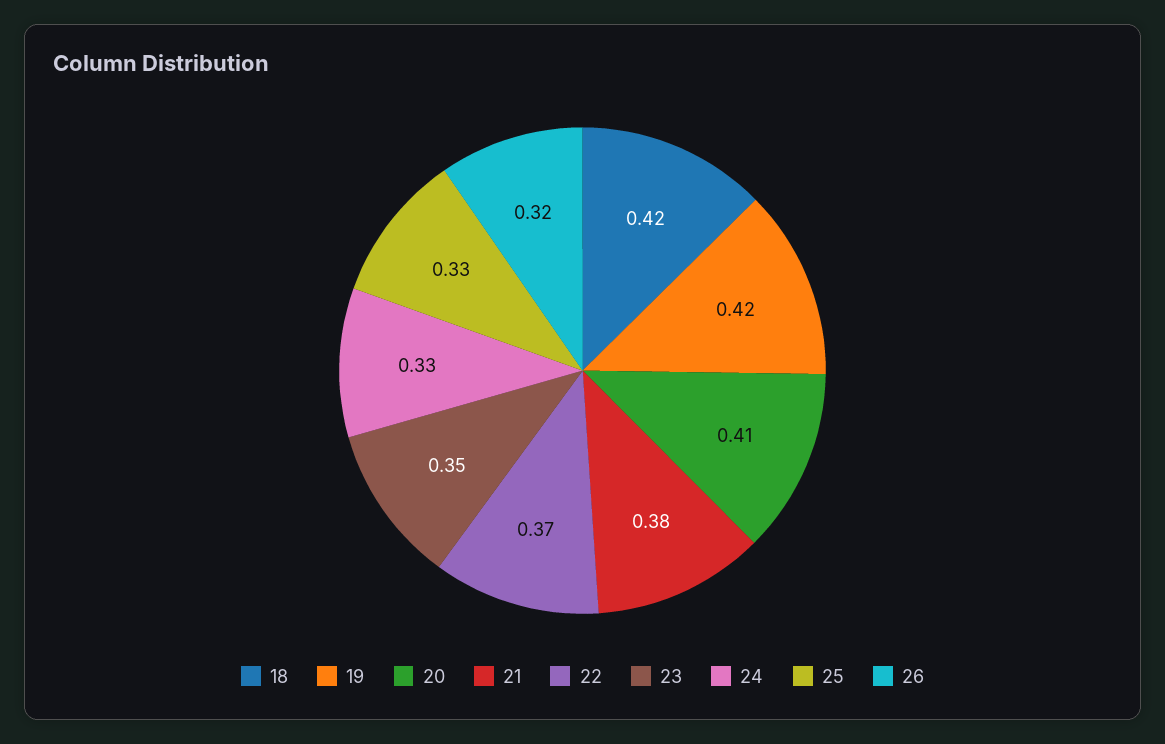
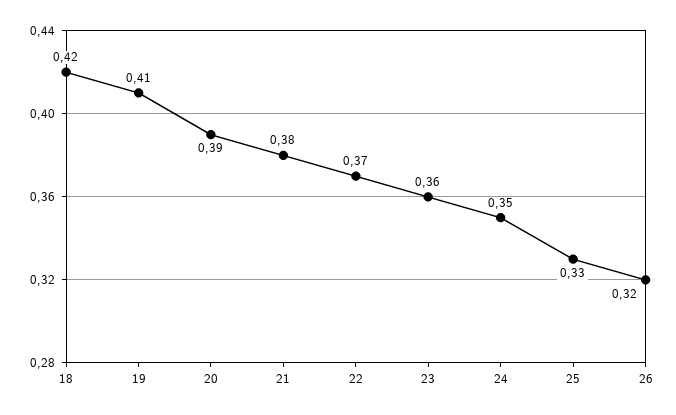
19: 0.42 -> 0.41
20: 0.41 -> 0.39
23: 0.35 -> 0.36
24: 0.33 -> 0.35

